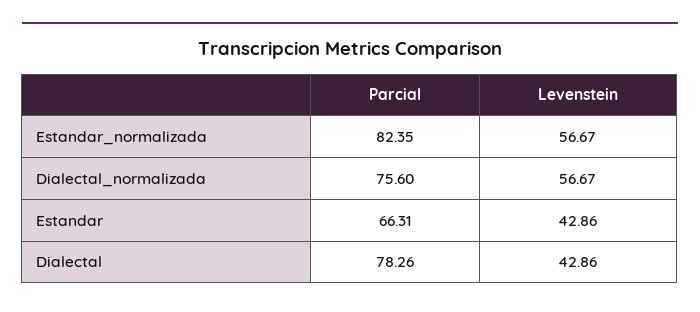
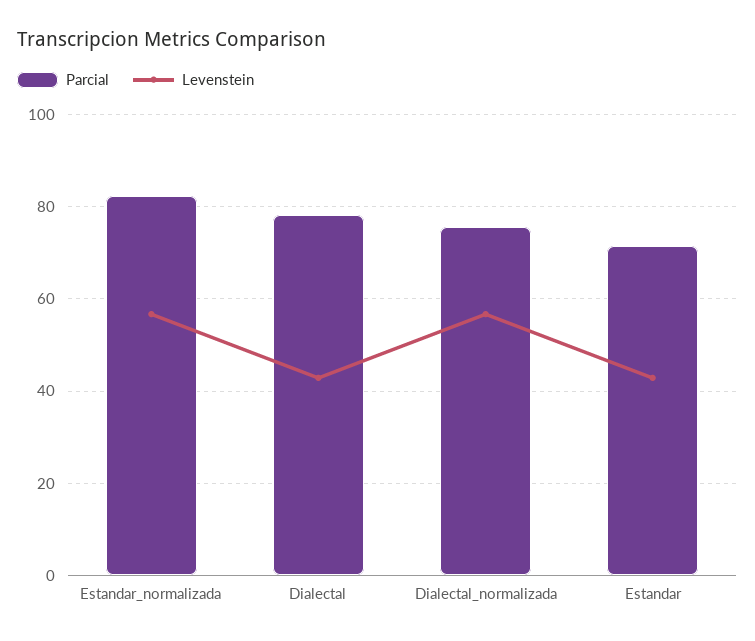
Parcial, Estandar: 66.31 -> 72

